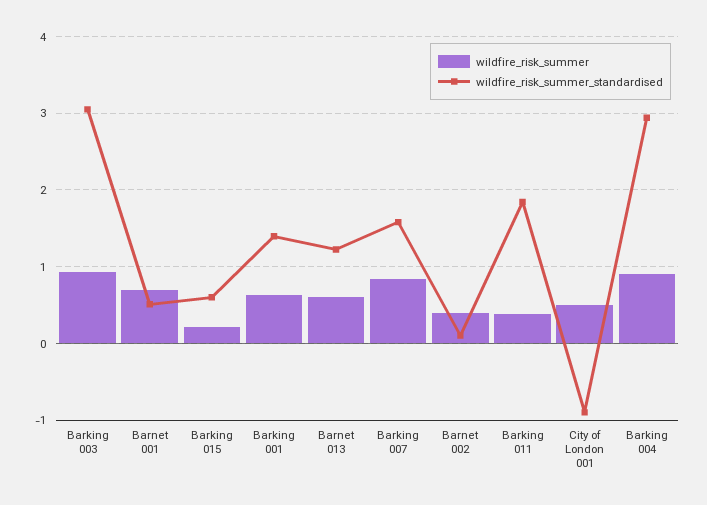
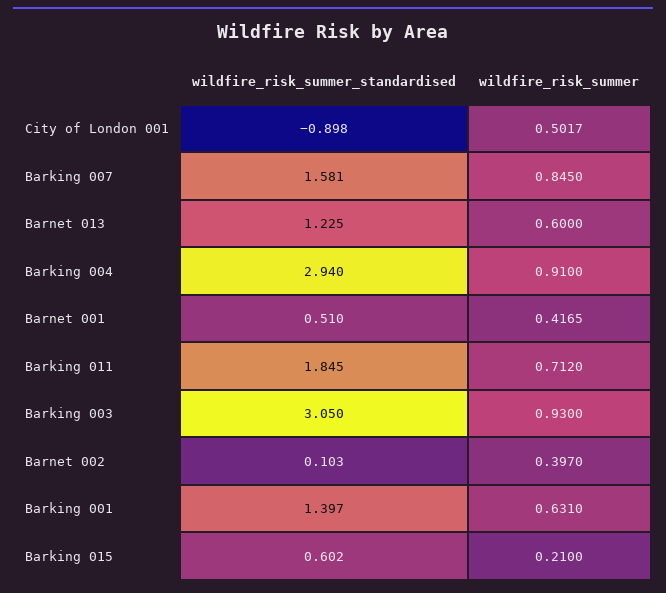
wildfire_risk_summer, Barnet 001: 0.7 -> 0.4165
wildfire_risk_summer, Barking 011: 0.4 -> 0.712

